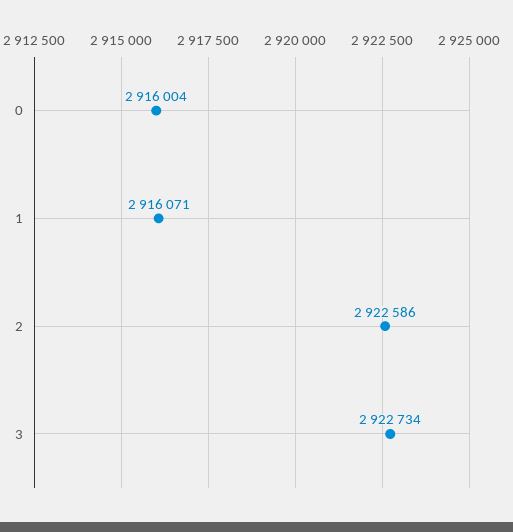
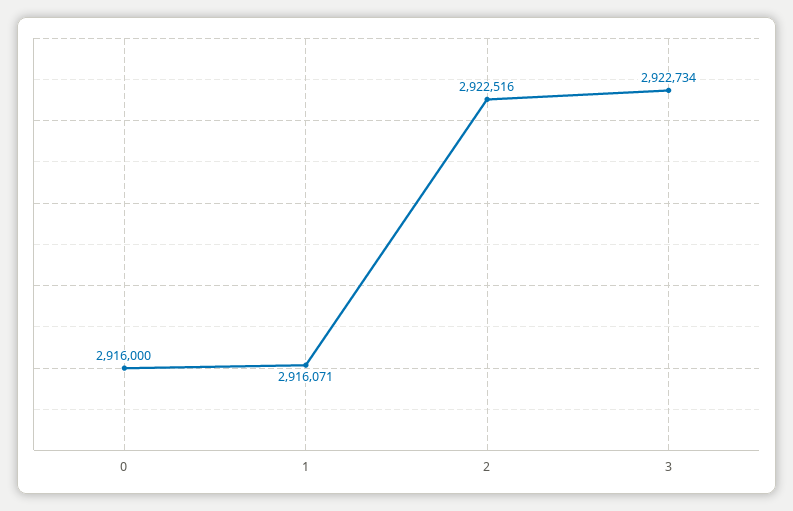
0: 2916004 -> 2916000
2: 2922586 -> 2922516

